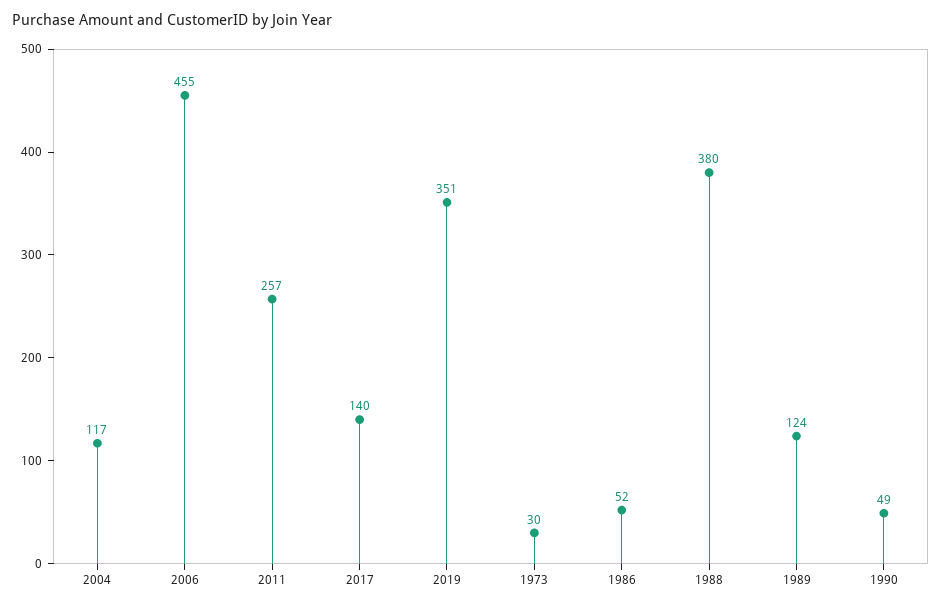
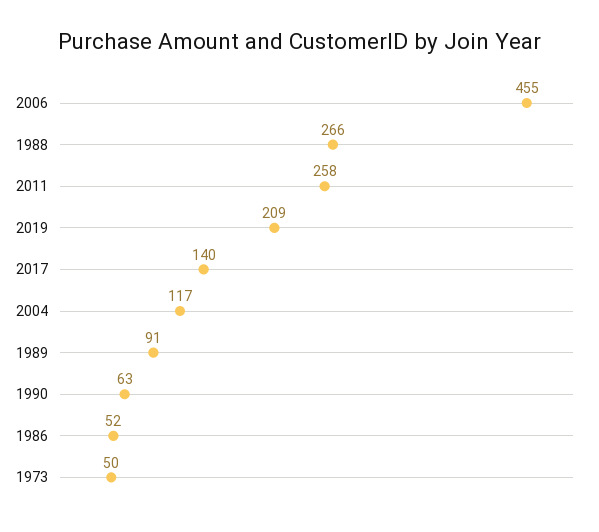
2011: 257 -> 258
2019: 351 -> 209
1973: 30 -> 50
1988: 380 -> 266
1989: 124 -> 91
1990: 49 -> 63

